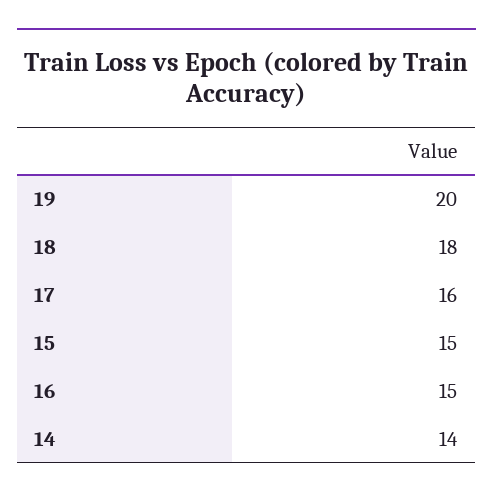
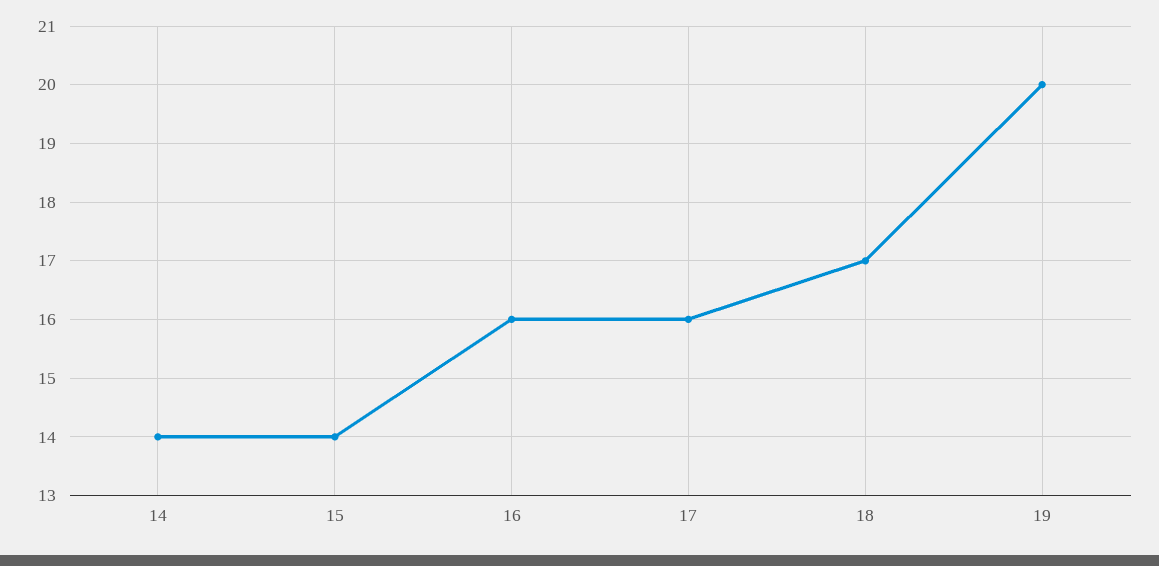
18: 18 -> 17
15: 15 -> 14
16: 15 -> 16

